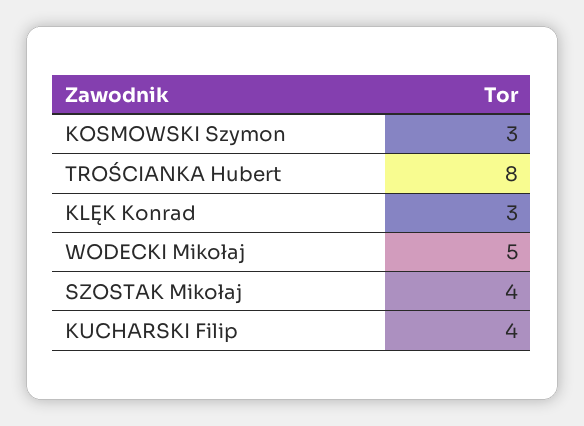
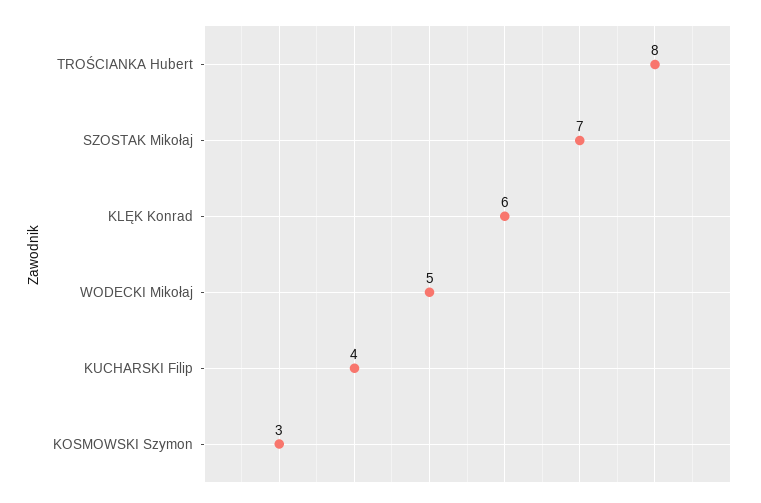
KLĘK Konrad: 3 -> 6
SZOSTAK Mikołaj: 4 -> 7

